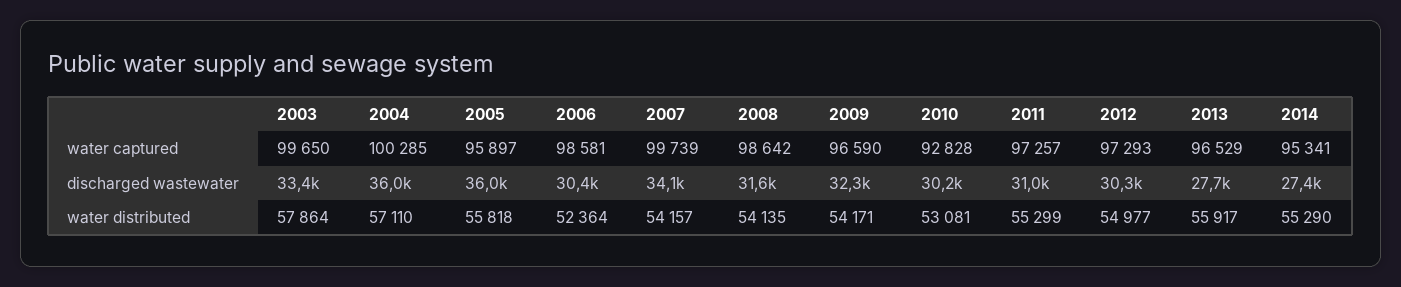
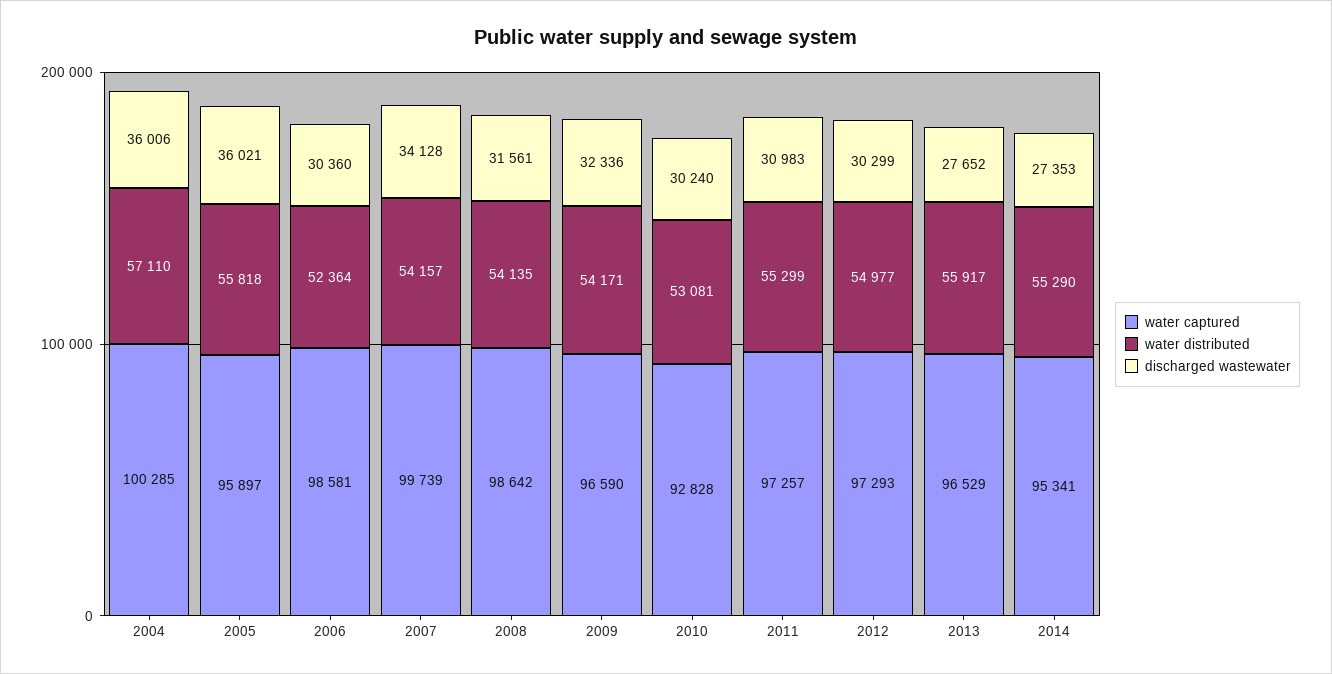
water captured, 2003: 99650 -> none
discharged wastewater, 2003: 33400 -> none
water distributed, 2003: 57864 -> none

